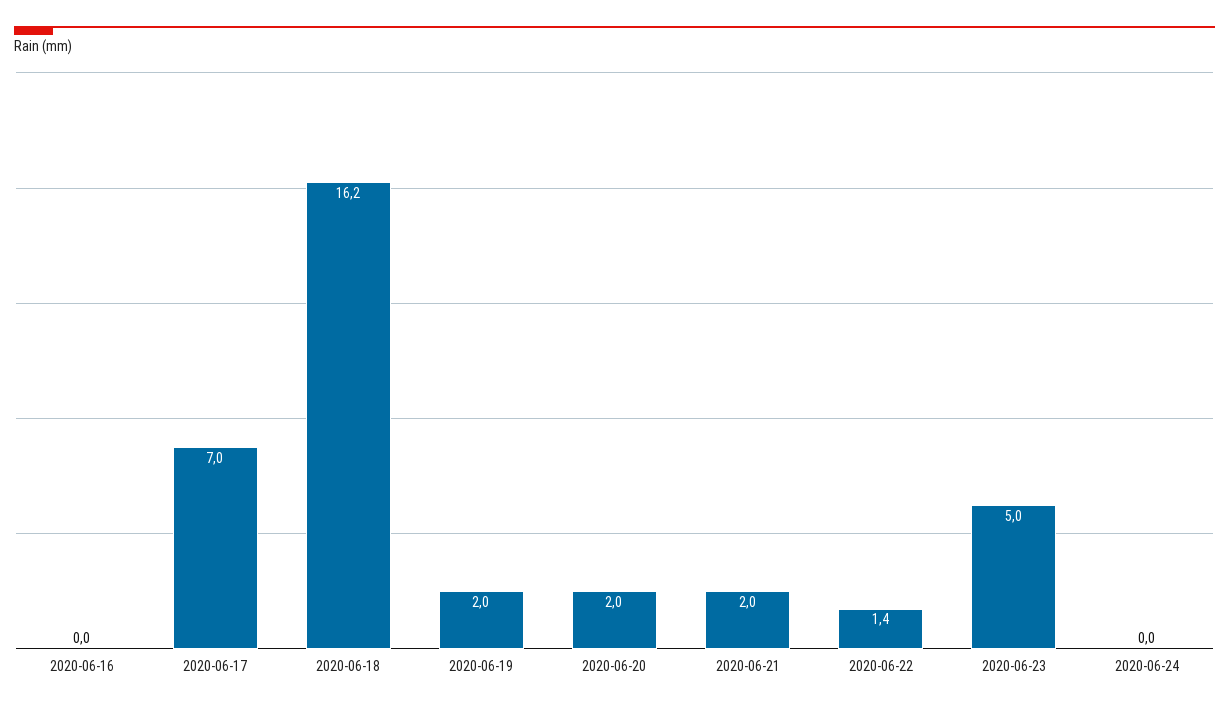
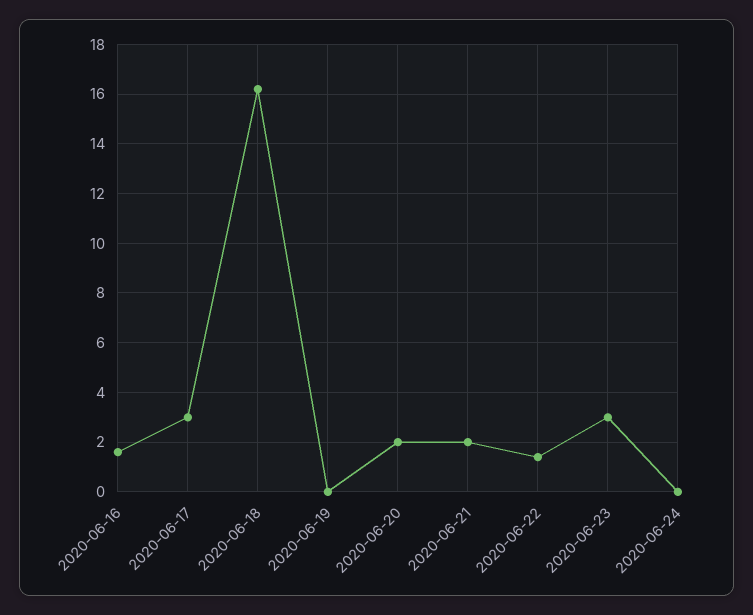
2020-06-16: 0 -> 1.5
2020-06-17: 7 -> 3
2020-06-19: 2 -> 0
2020-06-23: 5 -> 3

